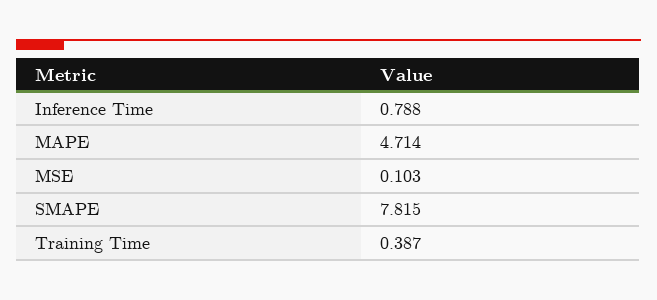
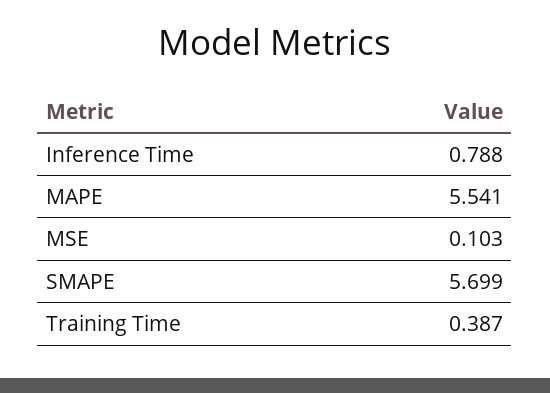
MAPE: 4.714 -> 5.541
SMAPE: 7.815 -> 5.699

